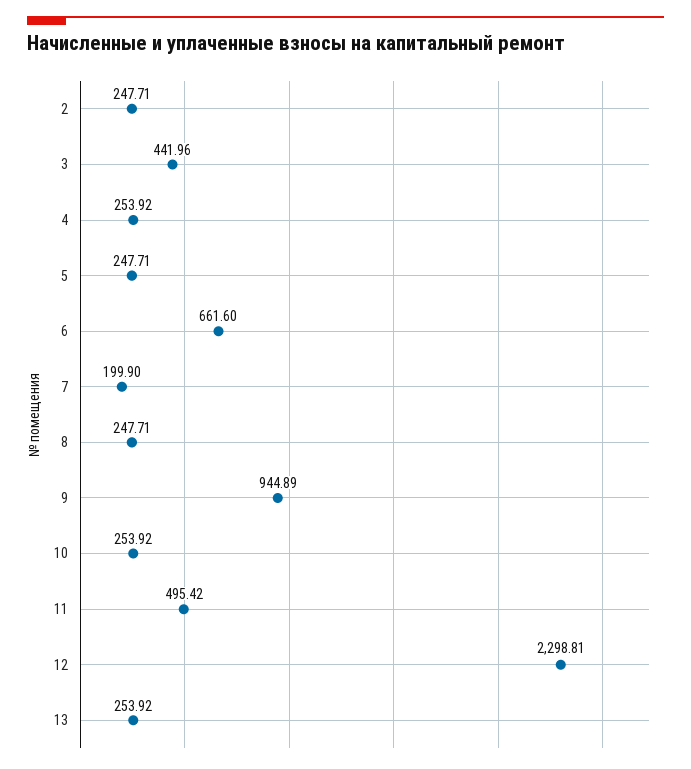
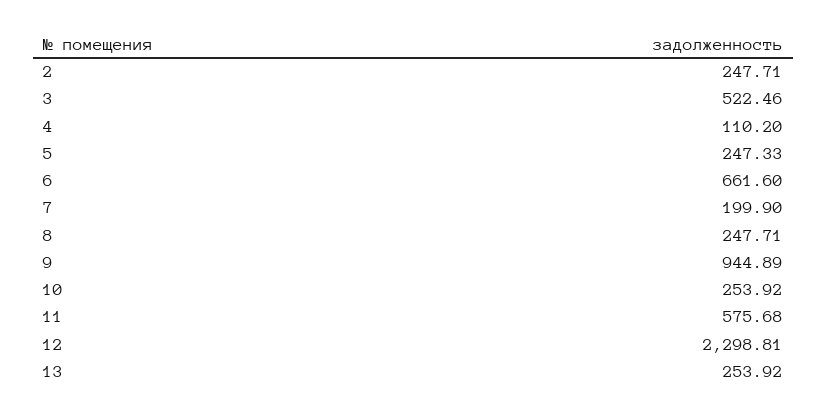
3: 441.96 -> 522.46
4: 253.92 -> 110.2
5: 247.71 -> 247.33
11: 495.42 -> 575.68

